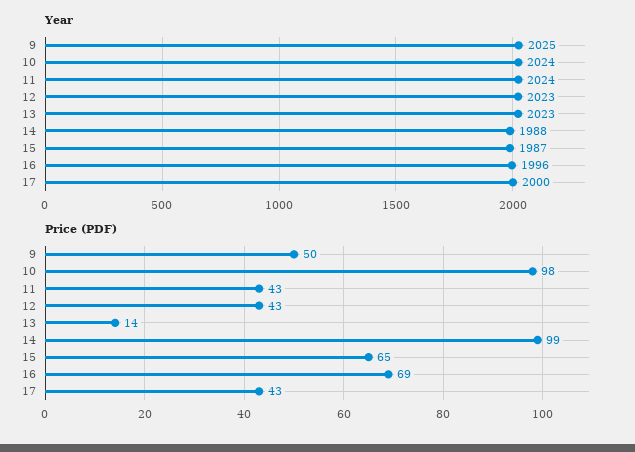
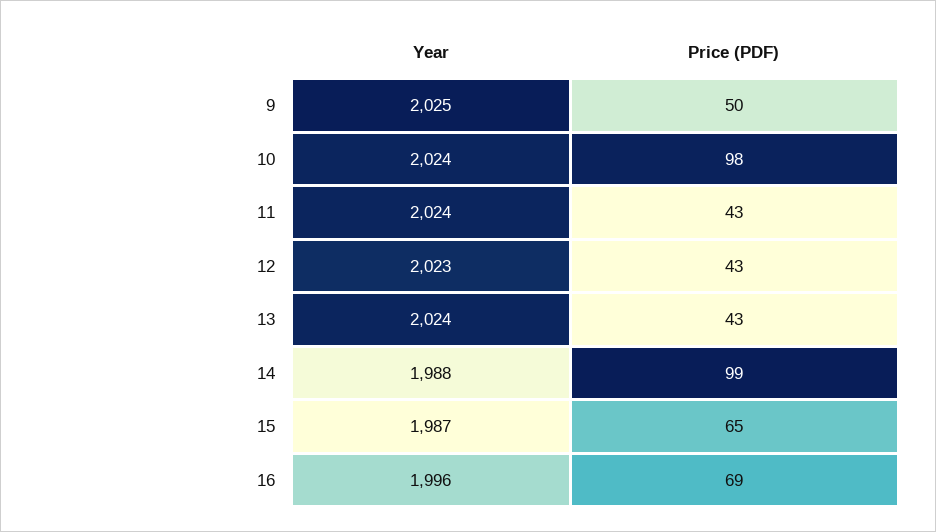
Year, 13: 2023 -> 2024
Year, 17: 2000 -> none
Price (PDF), 13: 14 -> 43
Price (PDF), 17: 43 -> none

